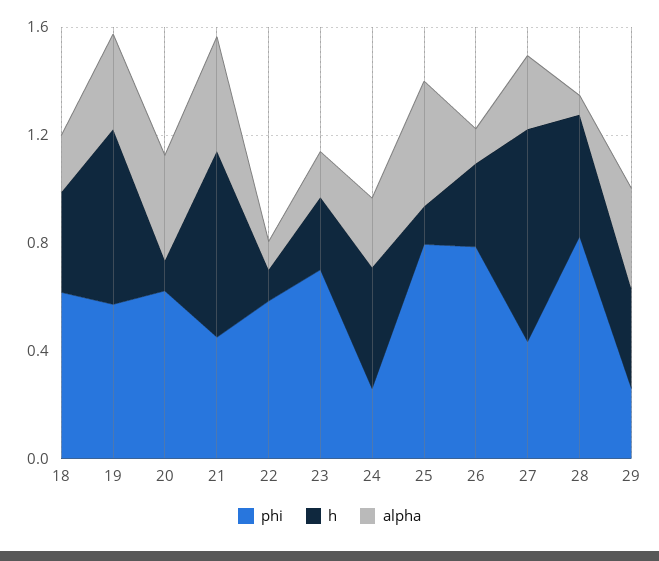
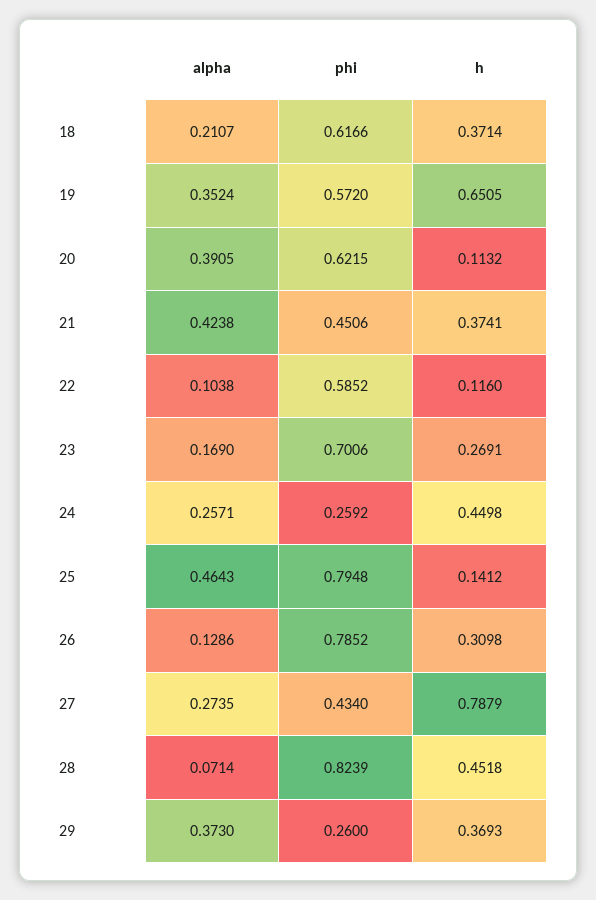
h, 21: 0.7 -> 0.3741

